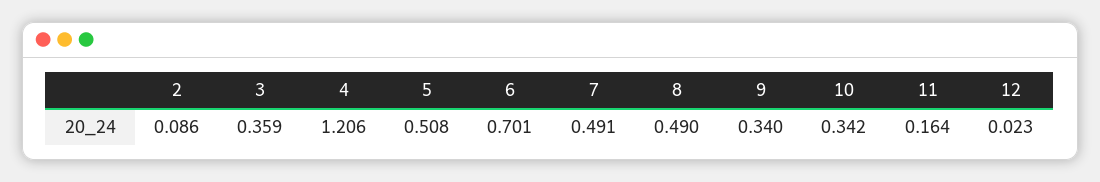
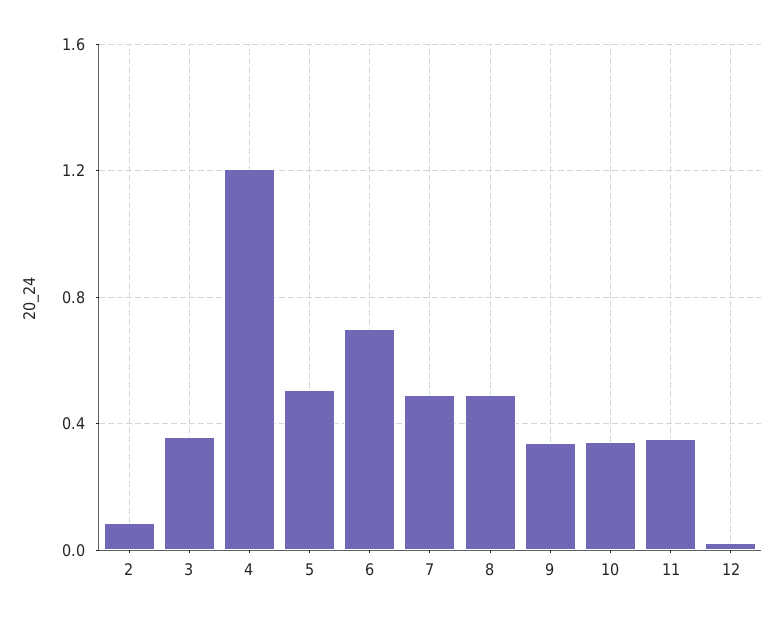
11: 0.164 -> 0.35

